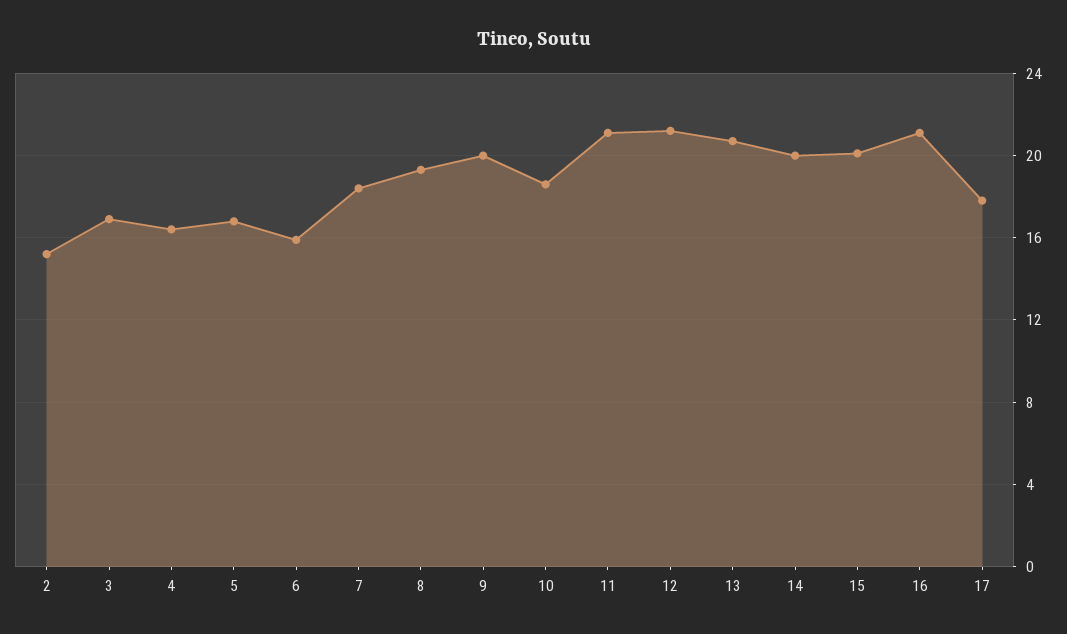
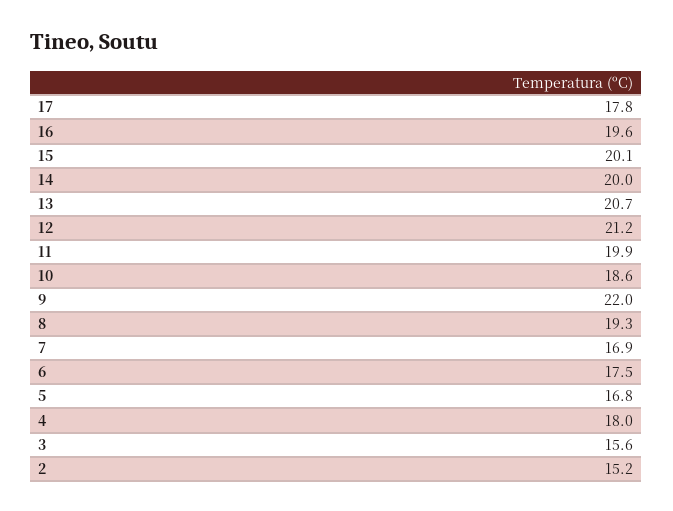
3: 17 -> 15.6
4: 16.5 -> 18
6: 16 -> 17.5
7: 18.5 -> 16.9
9: 20 -> 22
11: 21 -> 19.9
16: 21 -> 19.6

